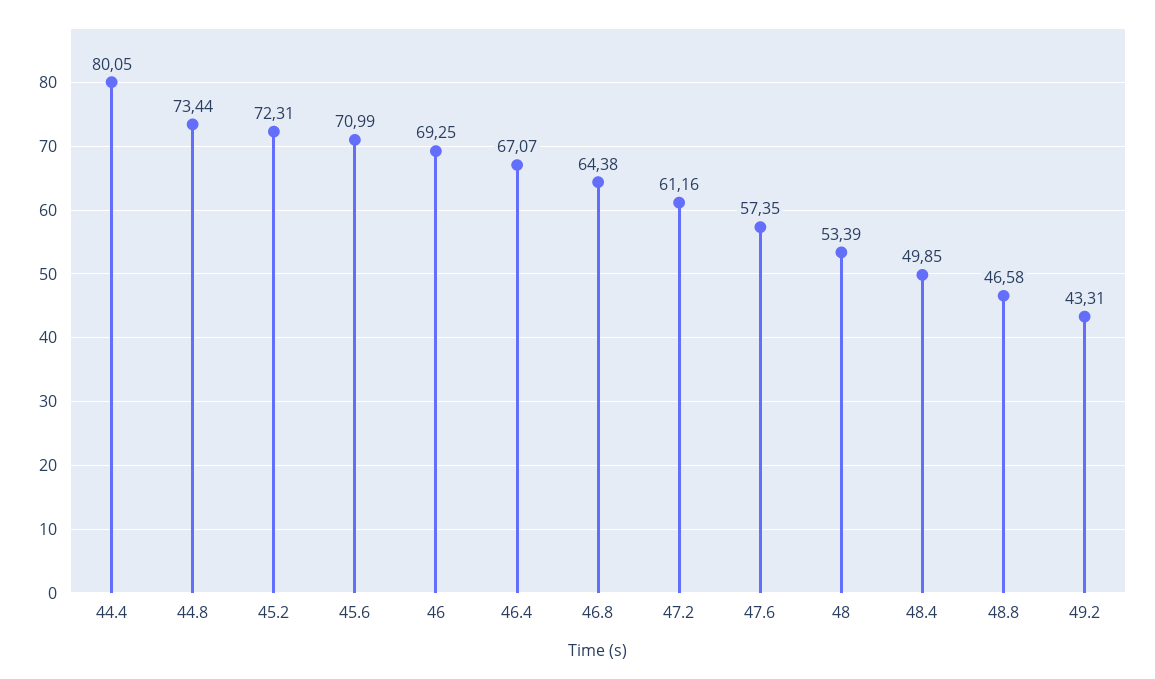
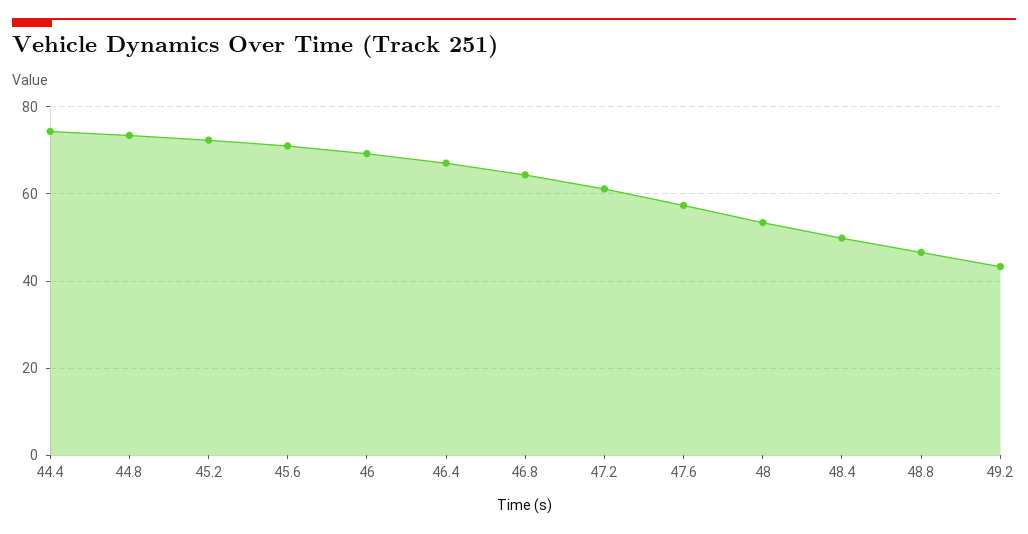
44.4: 80.05 -> 74

